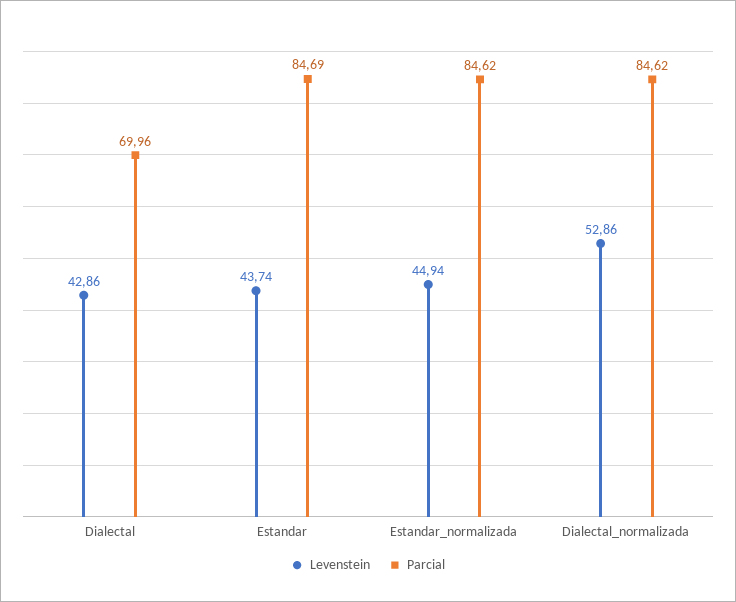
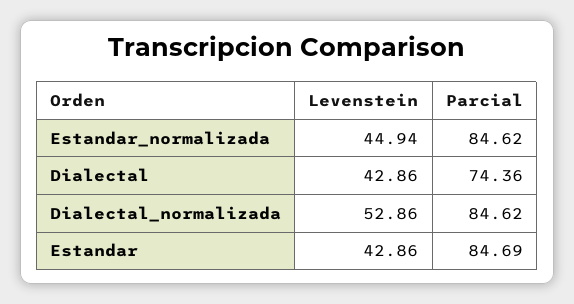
Parcial, Dialectal: 69.96 -> 74.36
Levenstein, Estandar: 43.74 -> 42.86

